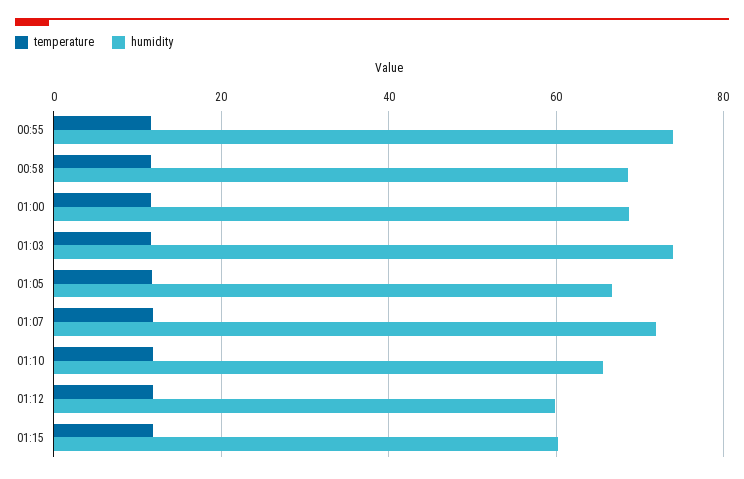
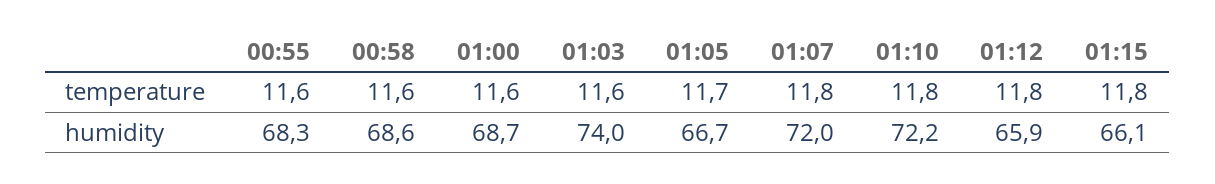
humidity, 00:55: 74 -> 68.3
humidity, 01:10: 66 -> 72.2
humidity, 01:12: 60 -> 65.9
humidity, 01:15: 60 -> 66.1

